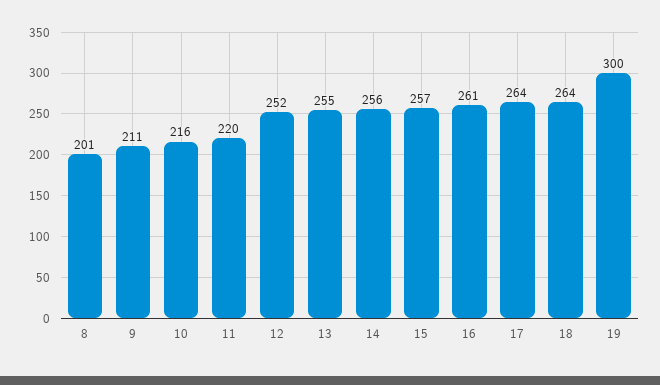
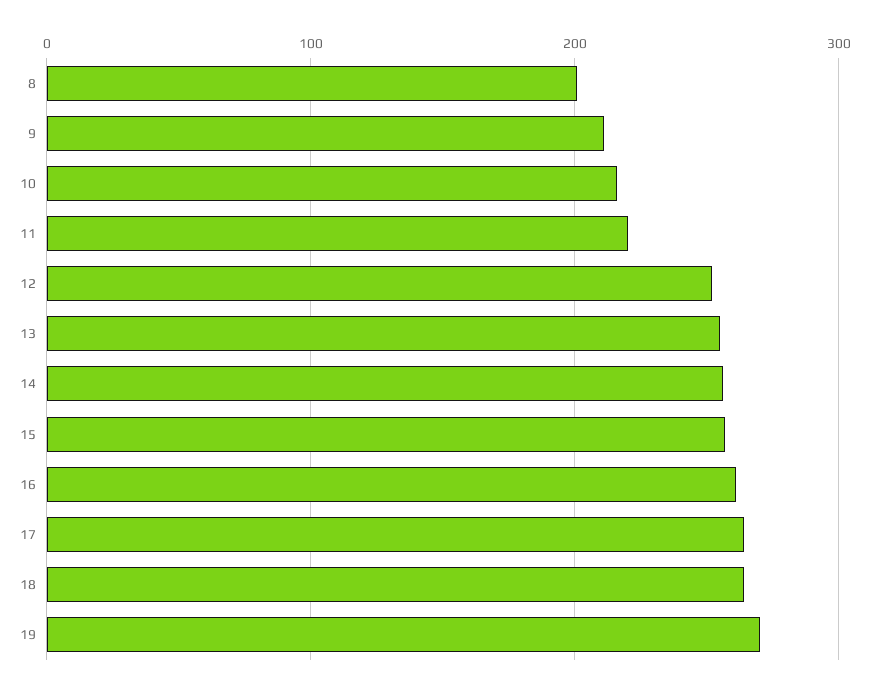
19: 300 -> 270

